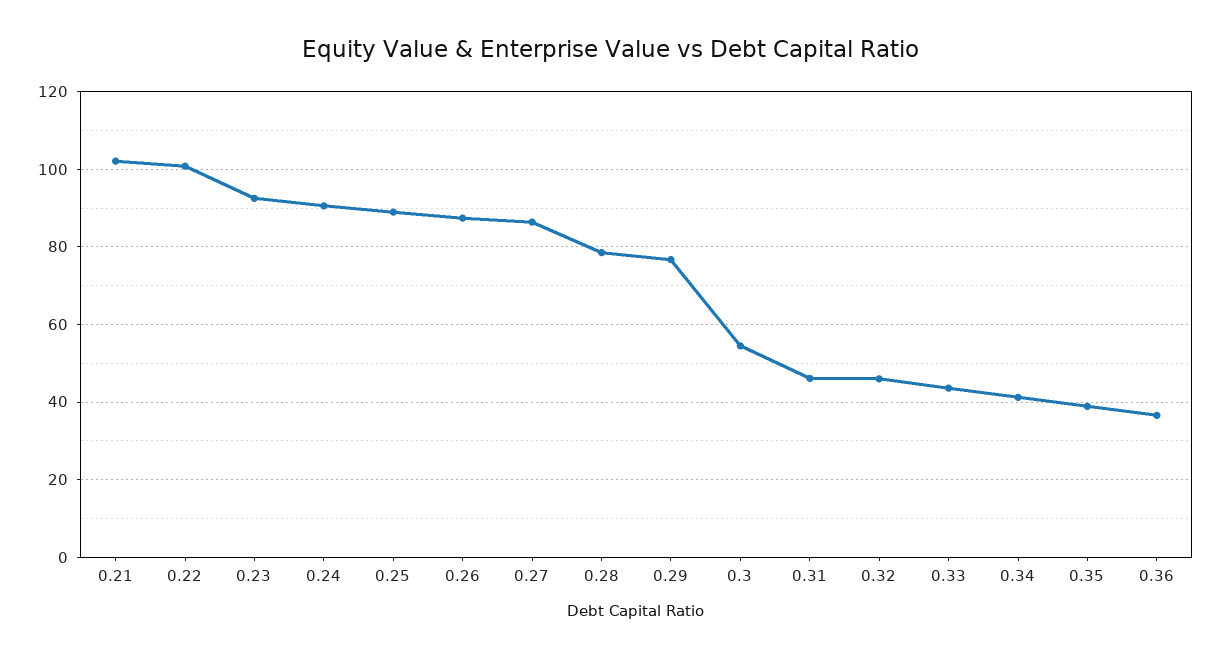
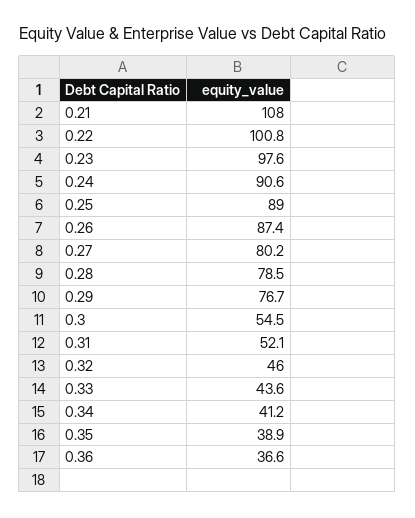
0.21: 102 -> 108
0.23: 92 -> 97.6
0.27: 86 -> 80.2
0.31: 46 -> 52.1

